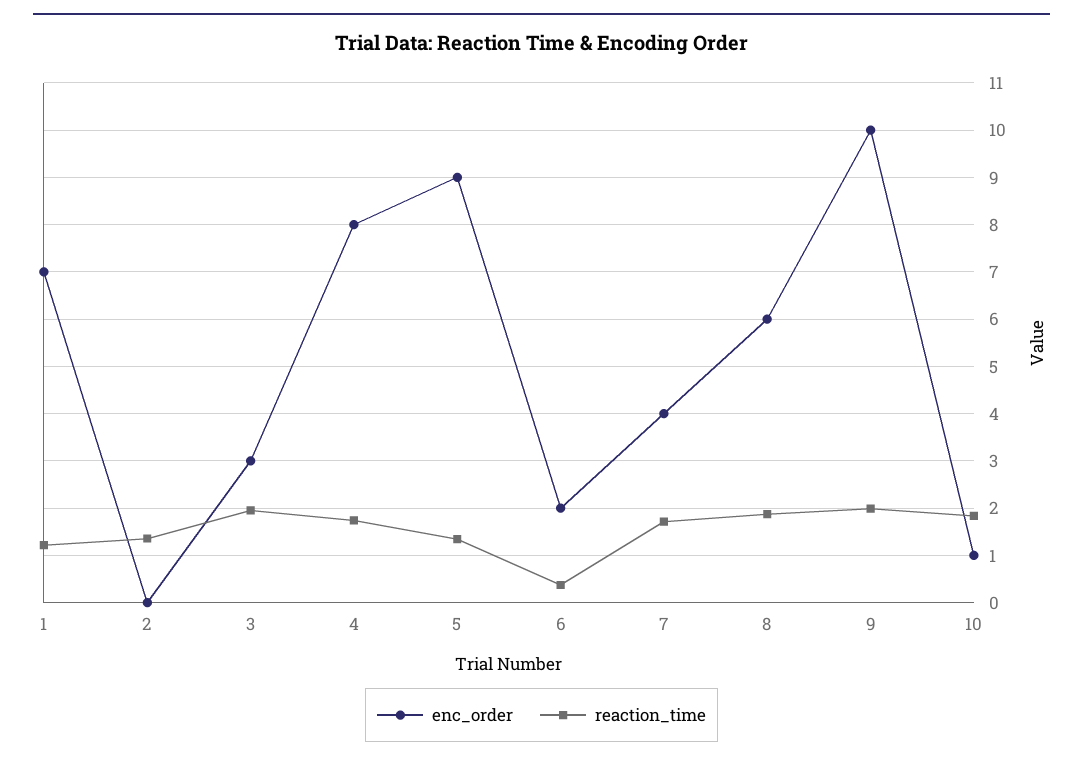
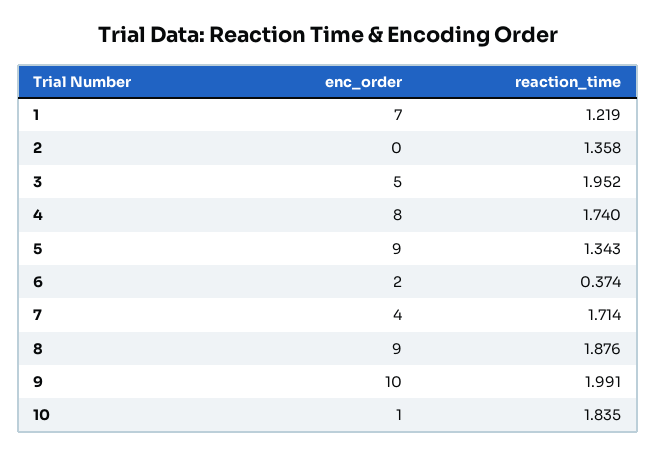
enc_order, 3: 3 -> 5
enc_order, 8: 6 -> 9

